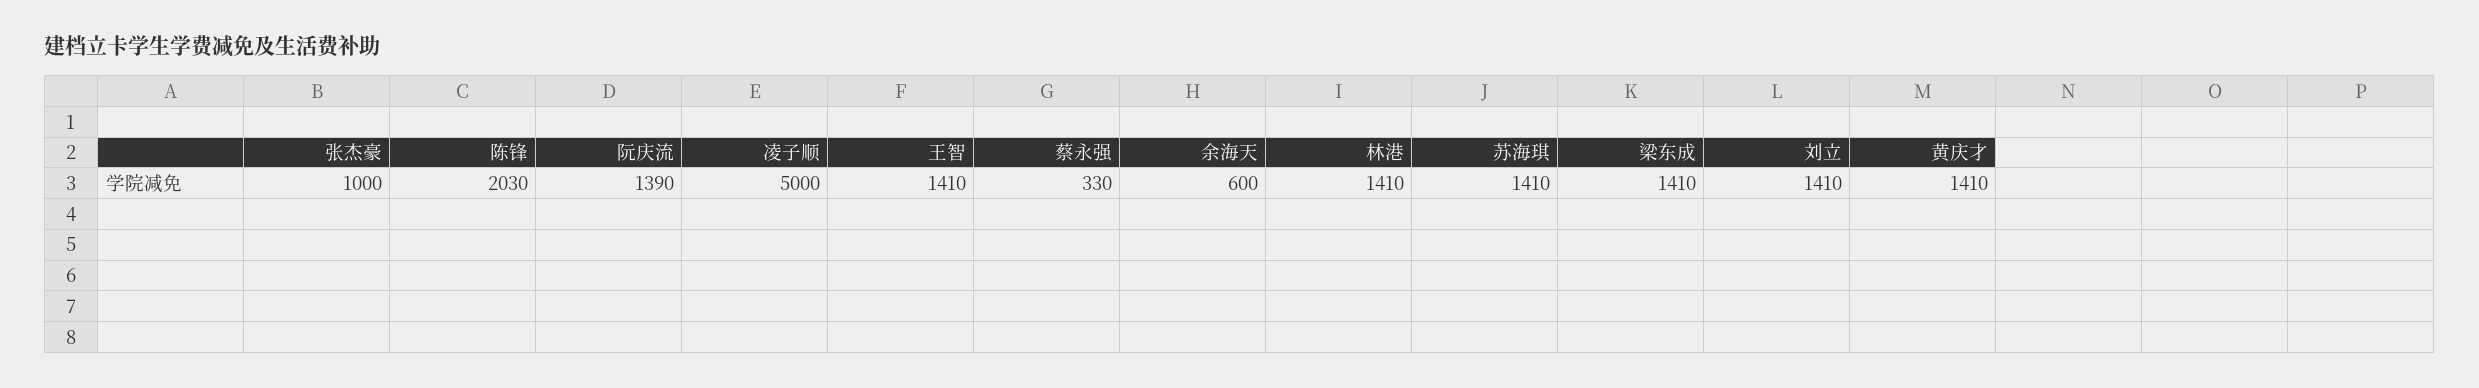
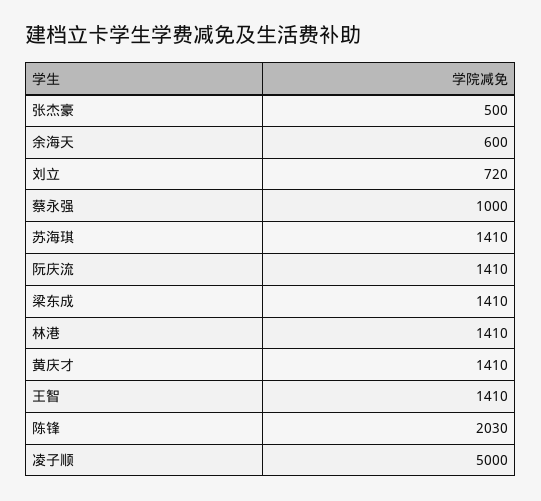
张杰豪: 1000 -> 500
阮庆流: 1390 -> 1410
蔡永强: 330 -> 1000
刘立: 1410 -> 720

